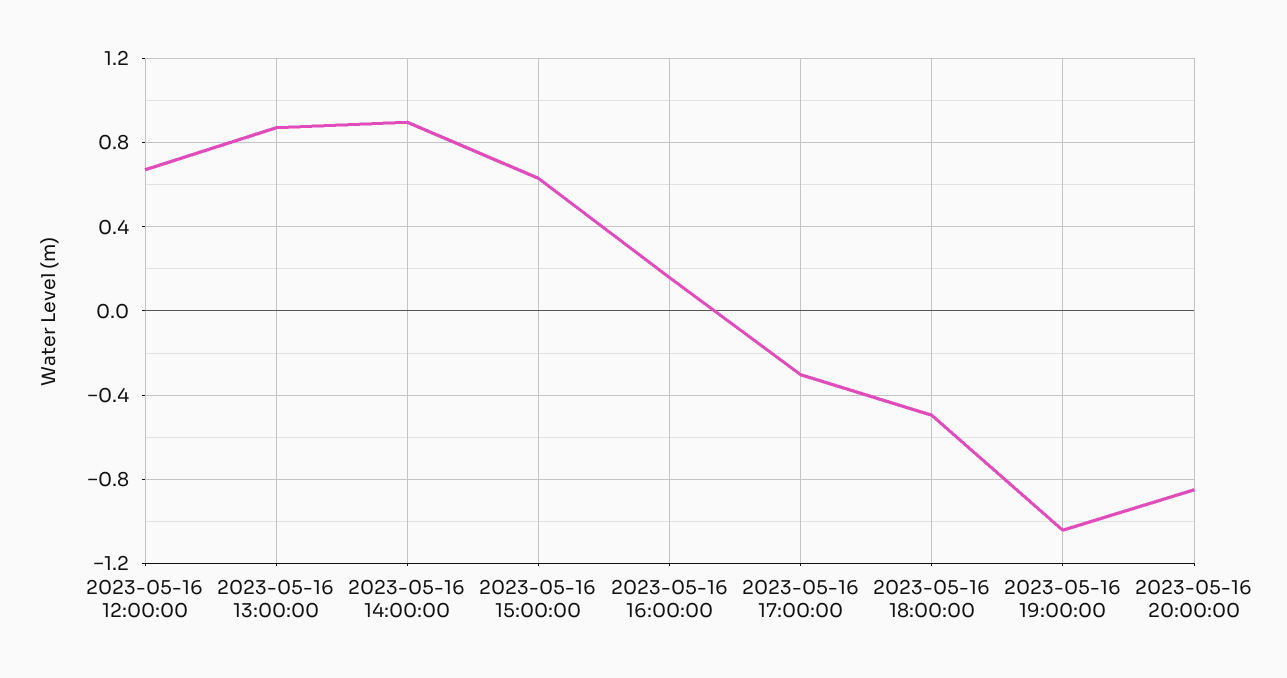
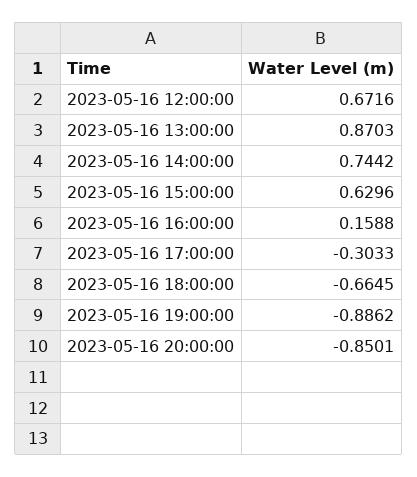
2023-05-16 14:00:00: 0.9 -> 0.7442
2023-05-16 18:00:00: -0.5 -> -0.6645
2023-05-16 19:00:00: -1.05 -> -0.8862

